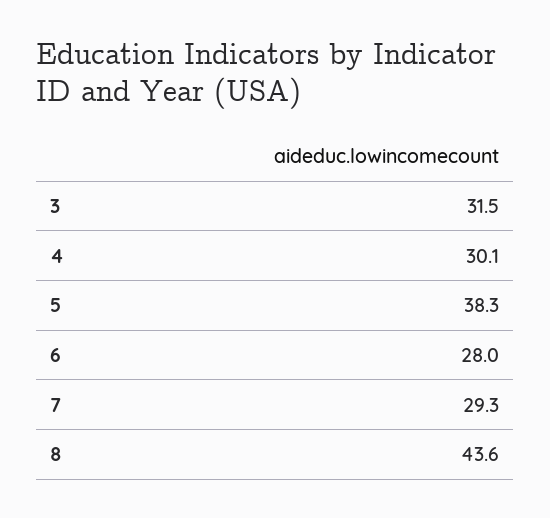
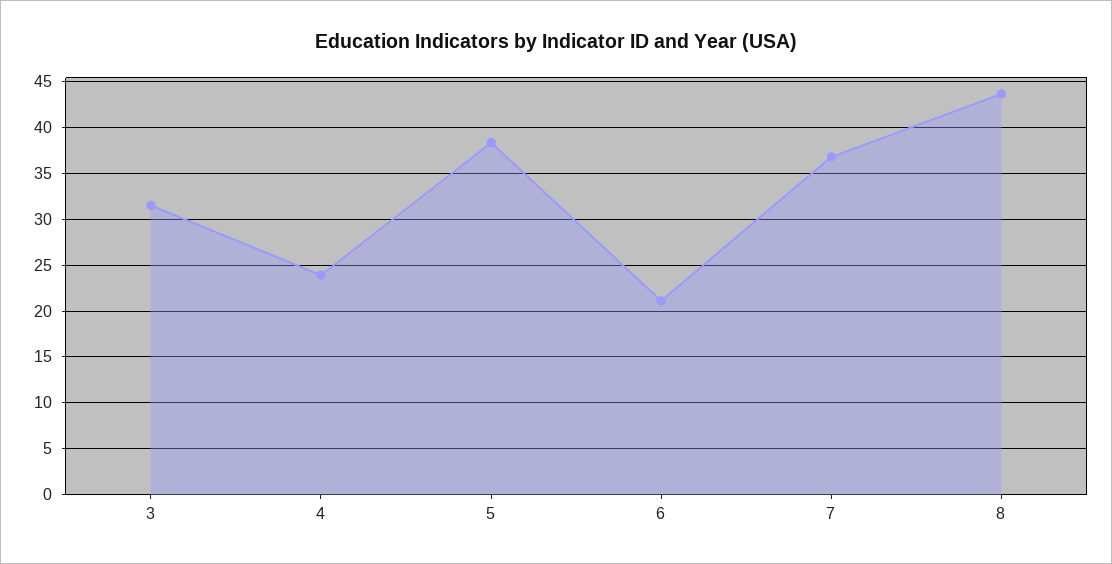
4: 30.1 -> 24
6: 28 -> 21
7: 29.3 -> 37

